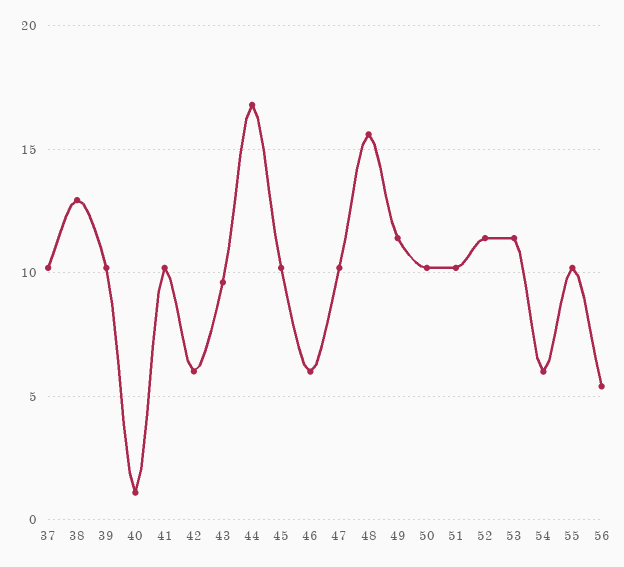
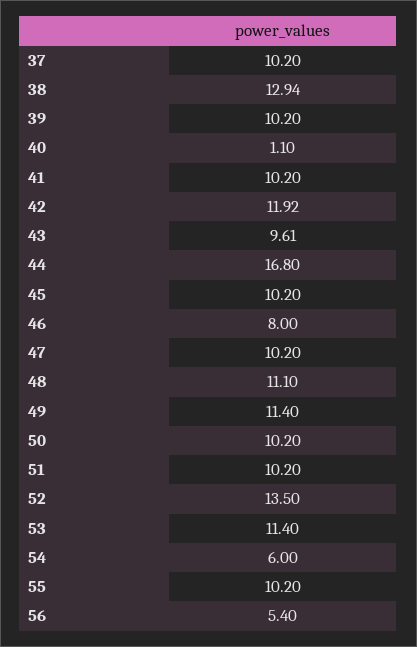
42: 6 -> 11.92
46: 6 -> 8
48: 15.5 -> 11.1
52: 11.5 -> 13.5

